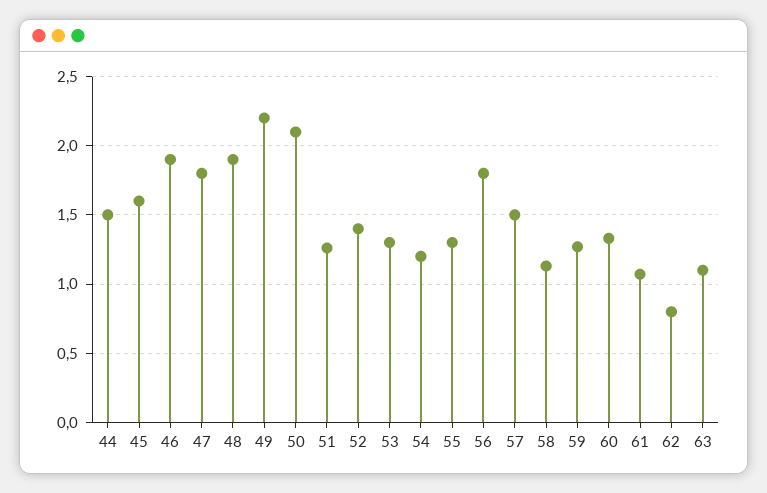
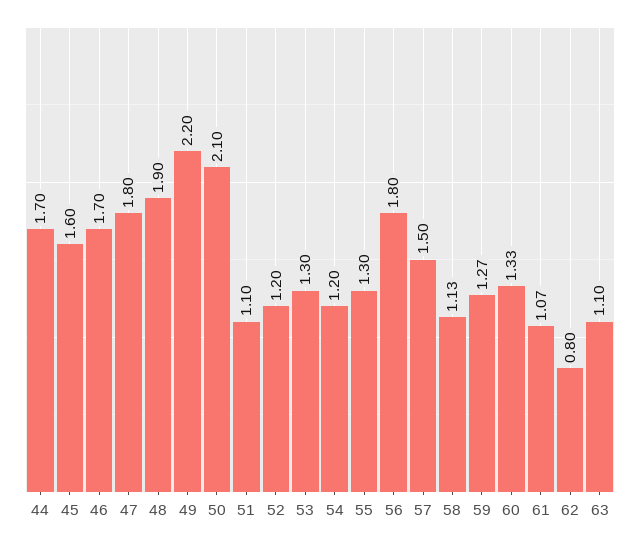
44: 1.5 -> 1.7
46: 1.9 -> 1.7
51: 1.25 -> 1.1
52: 1.4 -> 1.2

